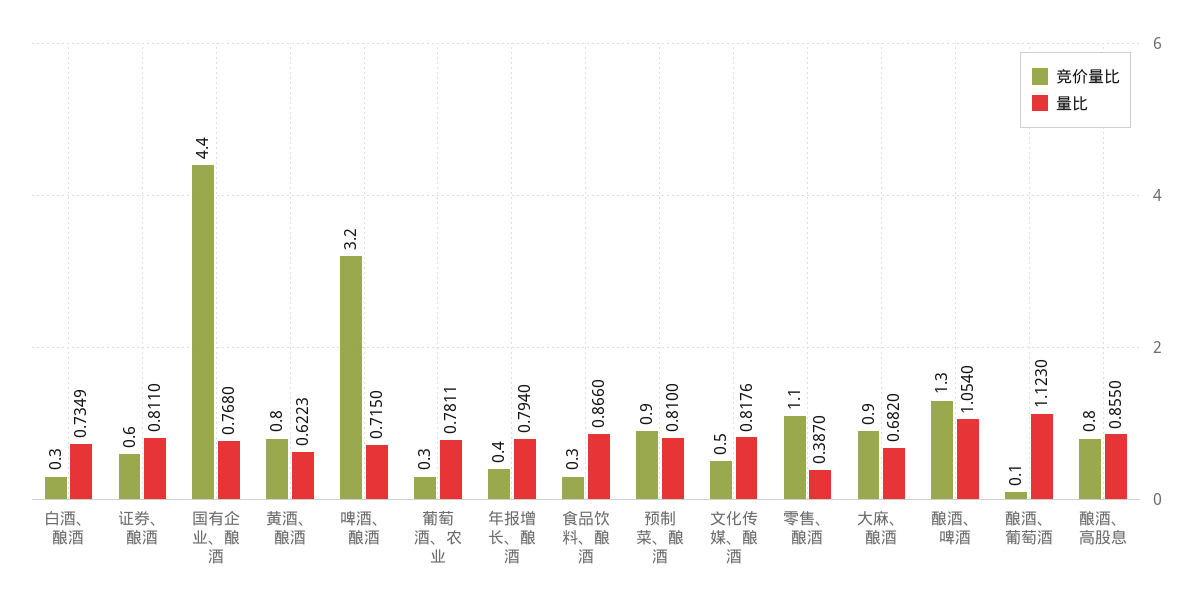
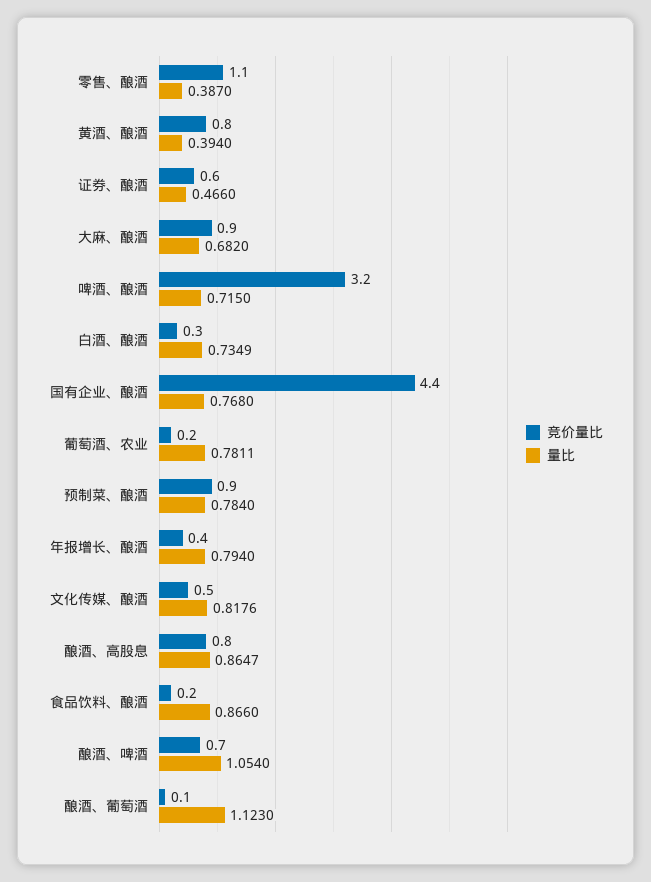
量比, 证券、酿酒: 0.811 -> 0.466
量比, 黄酒、酿酒: 0.6223 -> 0.394
竞价量比, 葡萄酒、农业: 0.3 -> 0.2
竞价量比, 食品饮料、酿酒: 0.3 -> 0.2
量比, 预制菜、酿酒: 0.81 -> 0.784
竞价量比, 酿酒、啤酒: 1.3 -> 0.7
量比, 酿酒、高股息: 0.855 -> 0.8647

